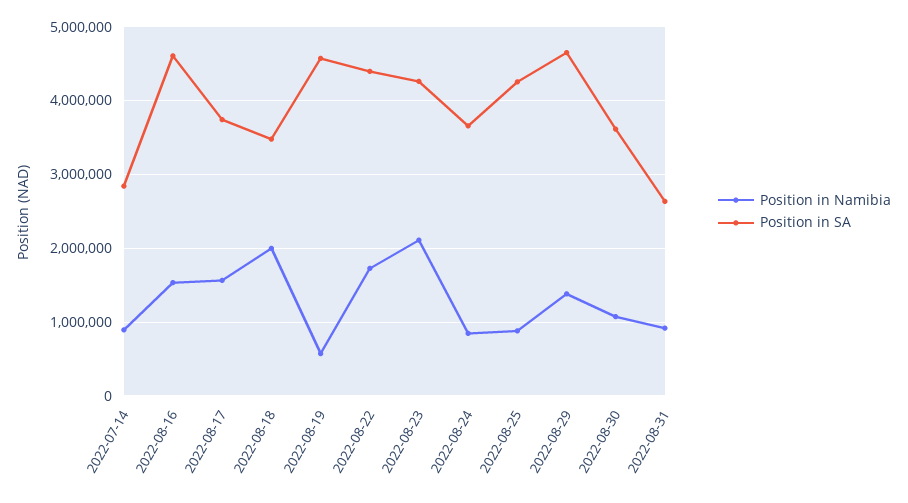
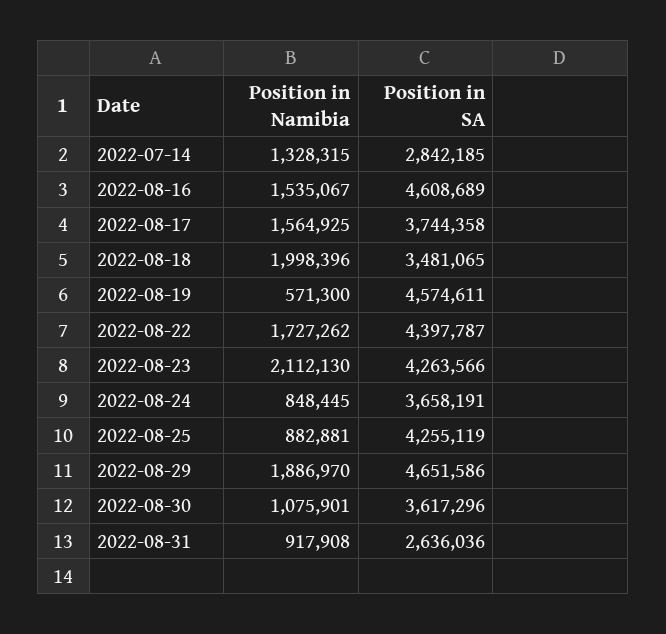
Position in Namibia, 2022-07-14: 900000 -> 1328315
Position in Namibia, 2022-08-29: 1400000 -> 1886970

